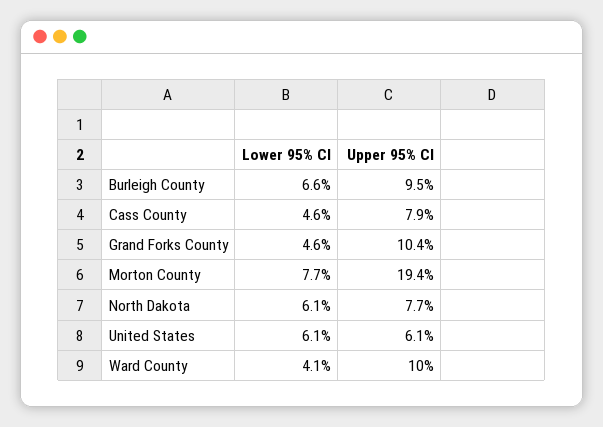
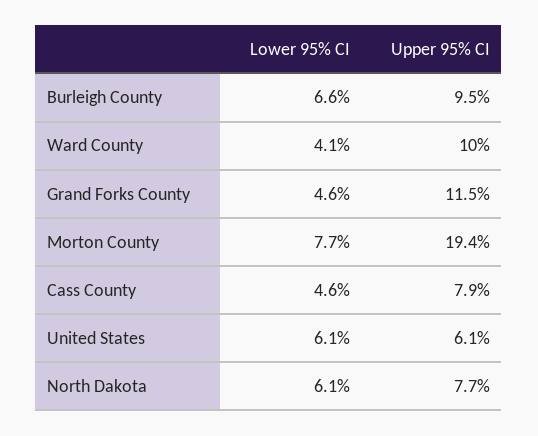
Upper 95% CI, Grand Forks County: 10.4 -> 11.5

